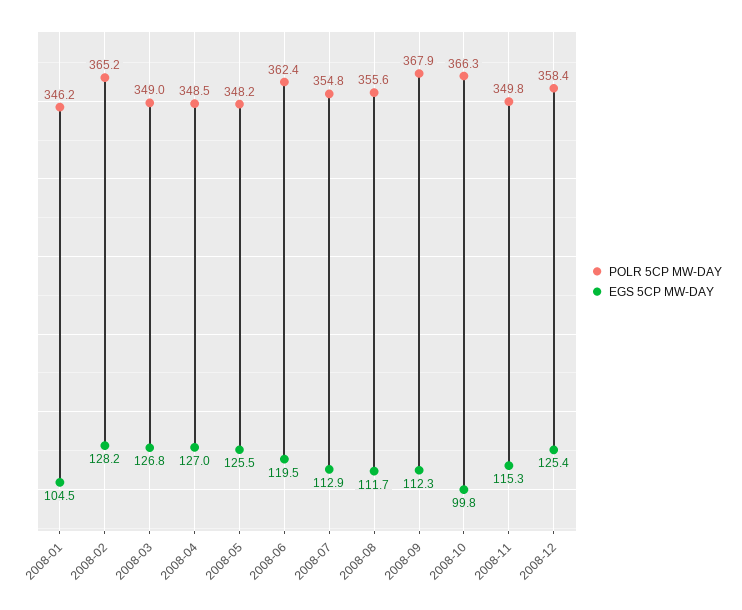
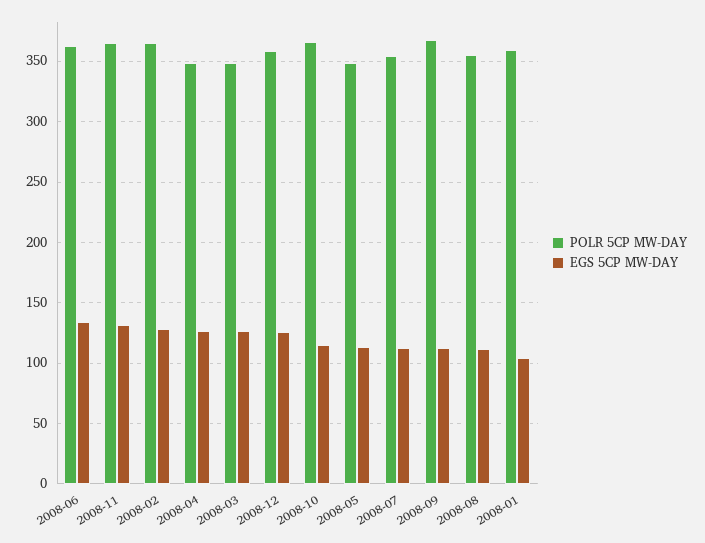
POLR 5CP MW-DAY, 2008-01: 346.2 -> 360
EGS 5CP MW-DAY, 2008-05: 125.5 -> 115
EGS 5CP MW-DAY, 2008-06: 119.5 -> 135
EGS 5CP MW-DAY, 2008-10: 99.8 -> 115
POLR 5CP MW-DAY, 2008-11: 349.8 -> 365
EGS 5CP MW-DAY, 2008-11: 115.3 -> 130

